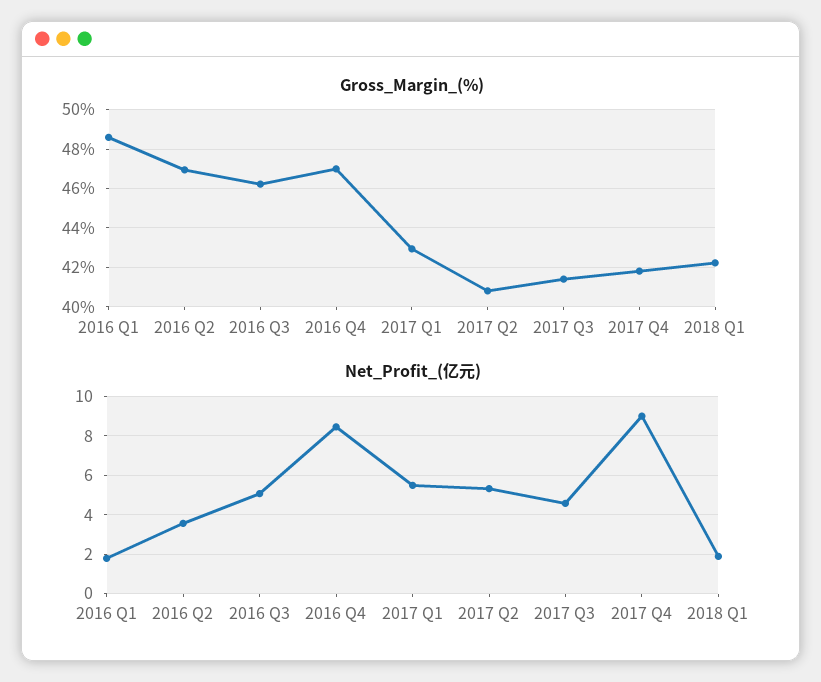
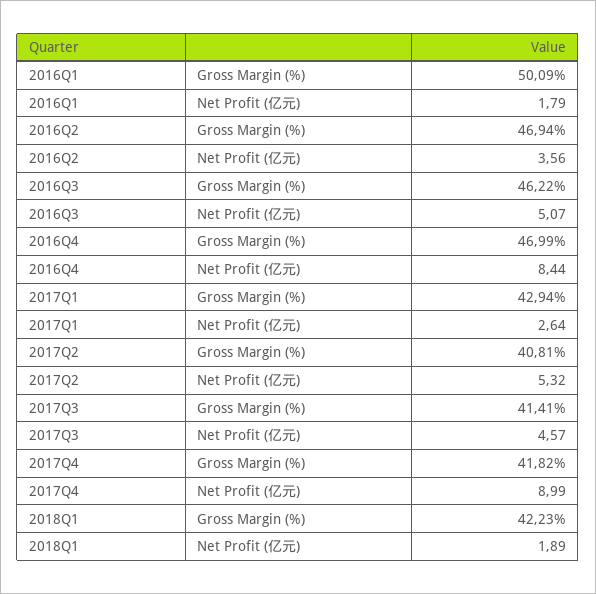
Gross_Margin_(%), 2016 Q1: 48.5 -> 50.09
Net_Profit_(亿元), 2017 Q1: 5.5 -> 2.64

